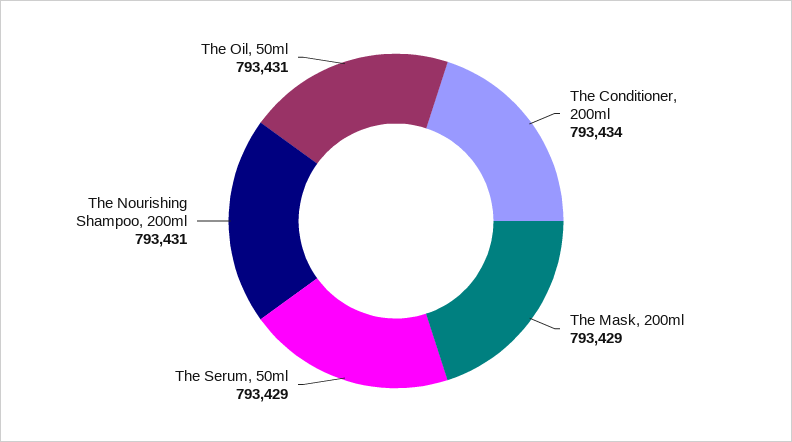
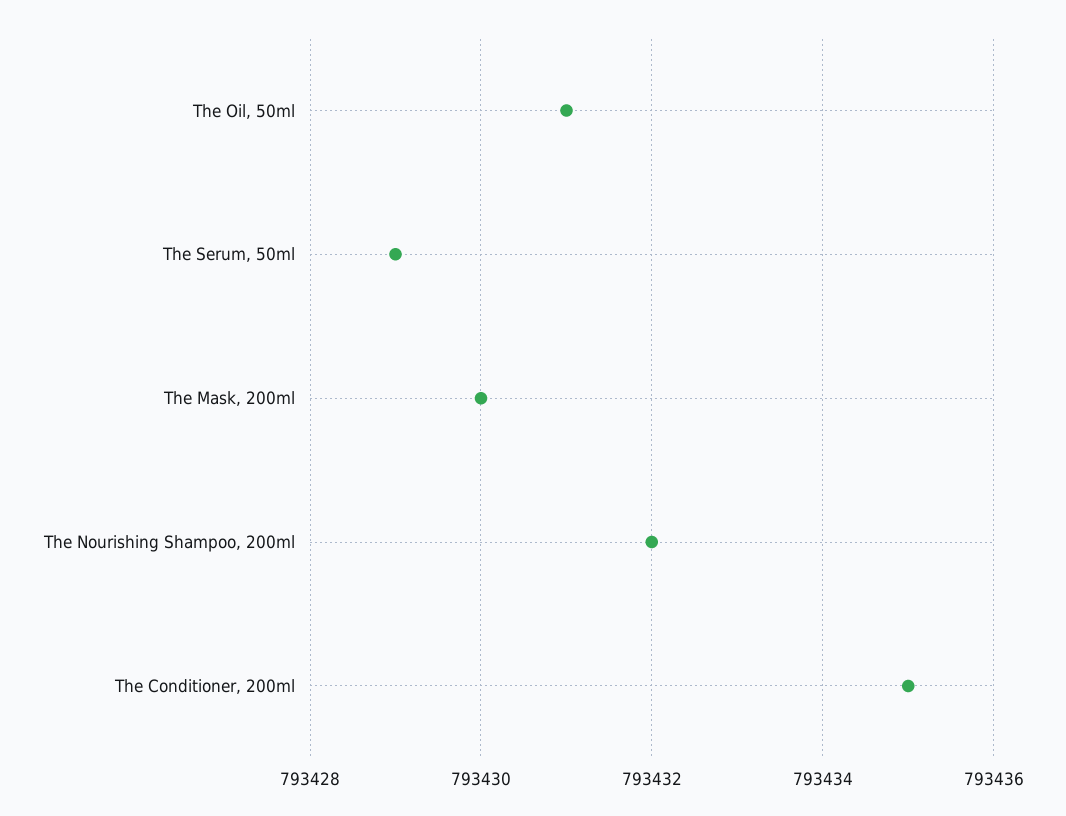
The Conditioner, 200ml: 793434 -> 793435
The Mask, 200ml: 793429 -> 793430
The Nourishing Shampoo, 200ml: 793431 -> 793432

